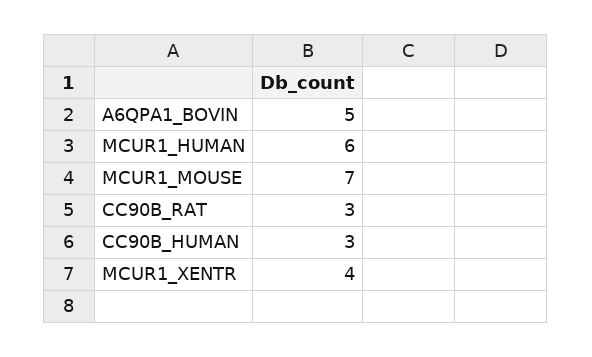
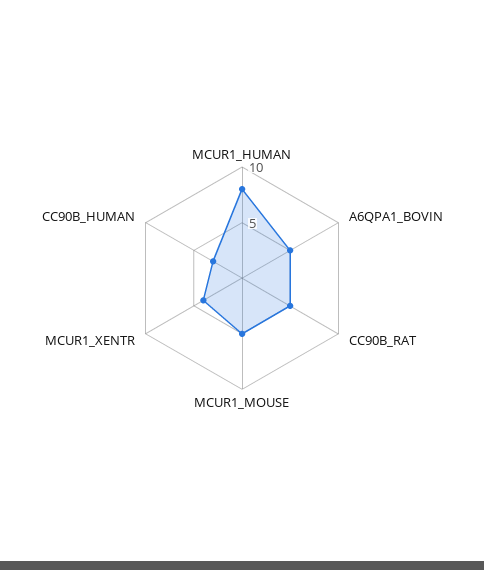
MCUR1_HUMAN: 6 -> 8
MCUR1_MOUSE: 7 -> 5
CC90B_RAT: 3 -> 5

